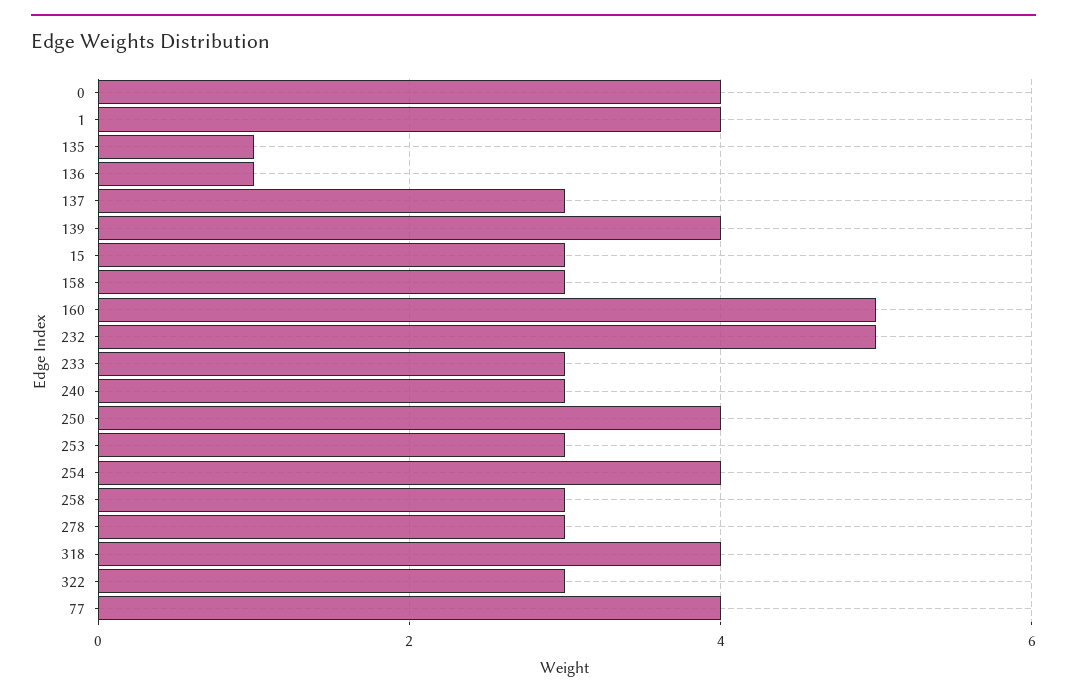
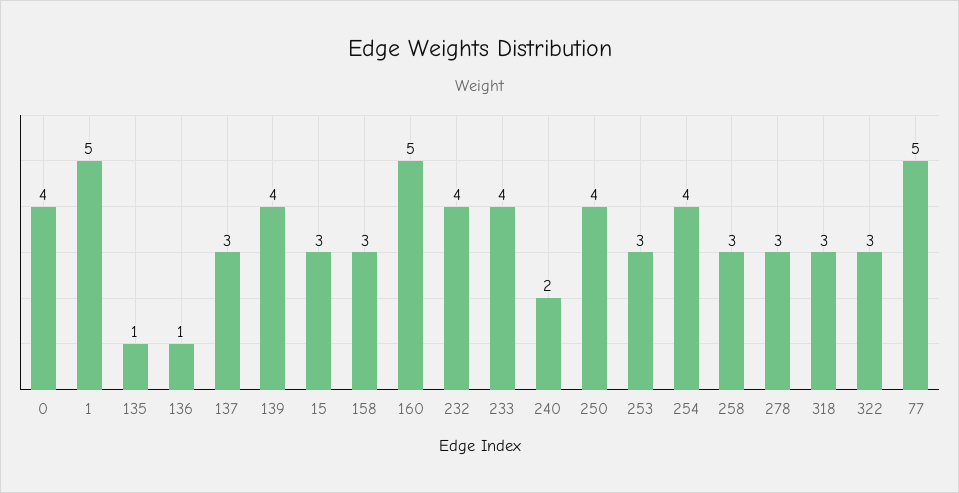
1: 4 -> 5
232: 5 -> 4
233: 3 -> 4
240: 3 -> 2
318: 4 -> 3
77: 4 -> 5

